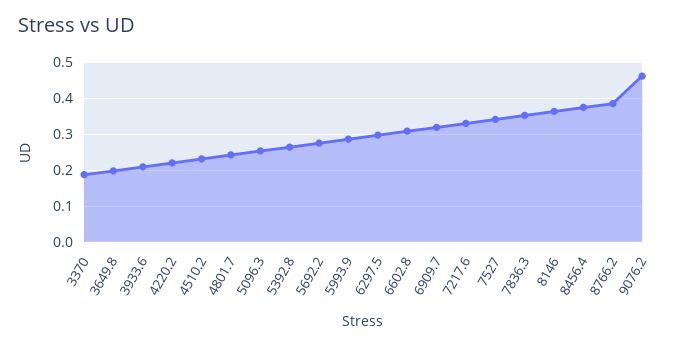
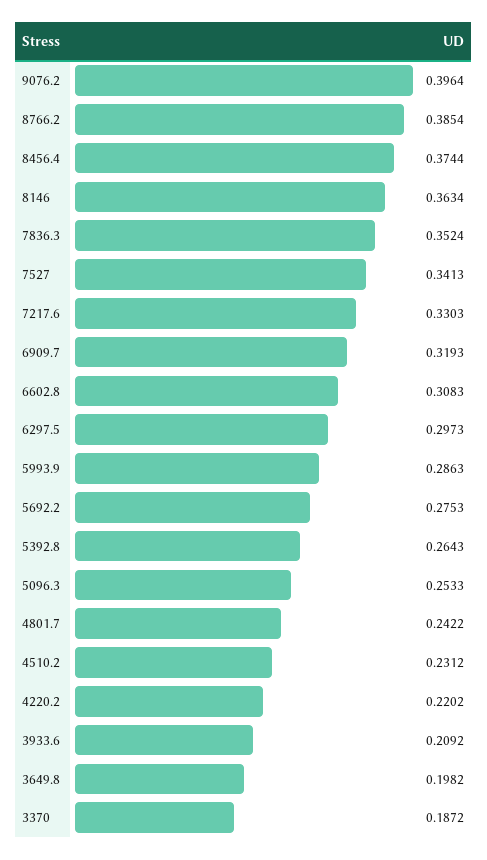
9076.2: 0.46 -> 0.3964

